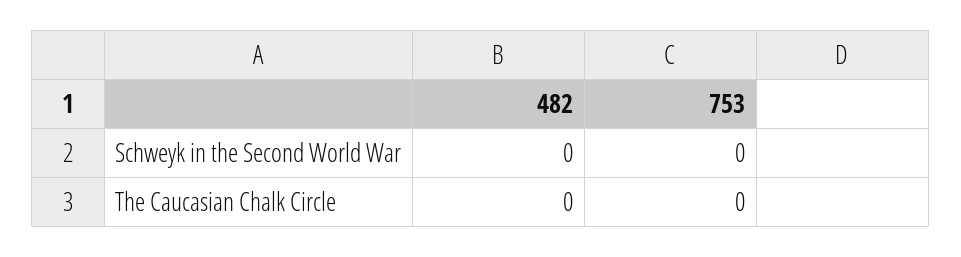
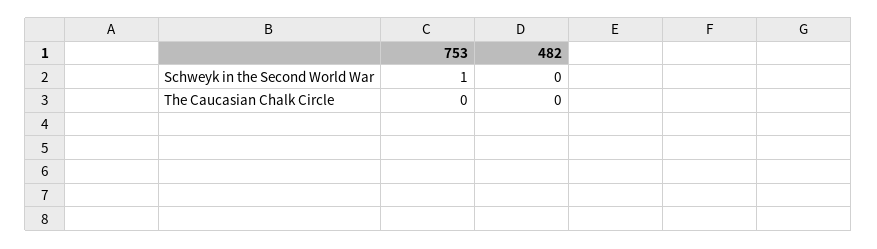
753, Schweyk in the Second World War: 0 -> 1

